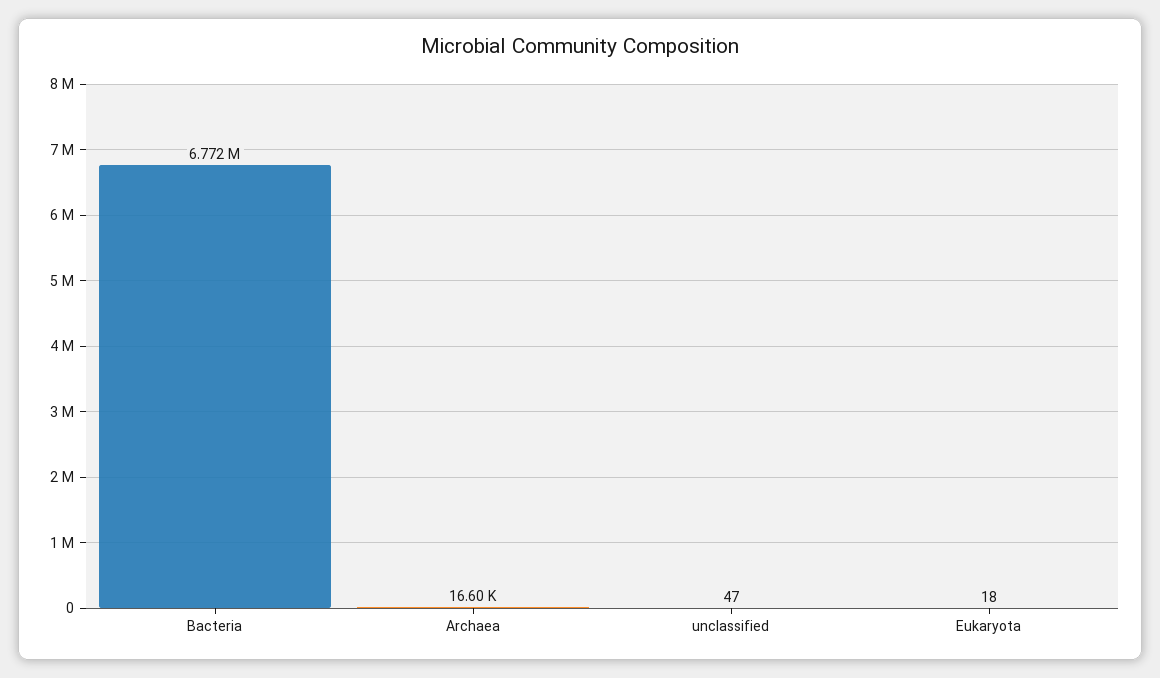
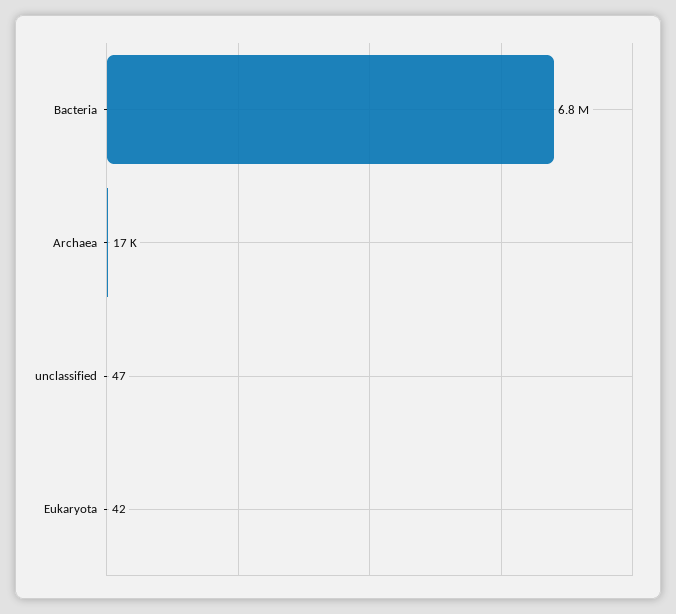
Eukaryota: 18 -> 42

